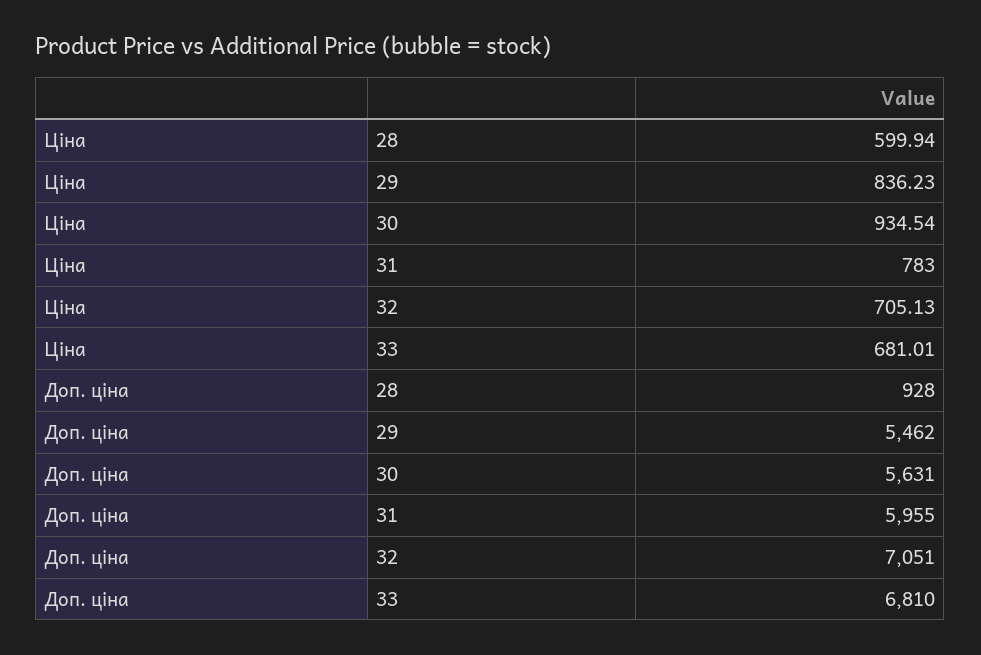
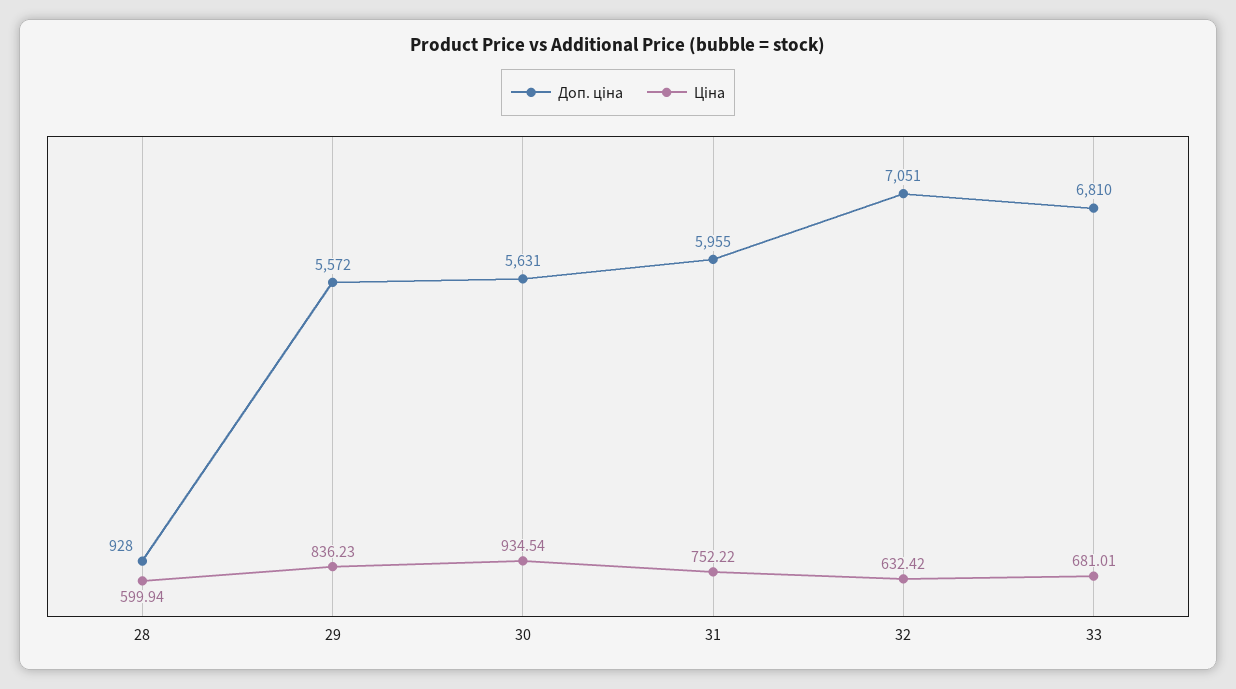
Ціна, 31: 783 -> 752.22
Ціна, 32: 705.13 -> 632.42
Доп. ціна, 29: 5462 -> 5572

